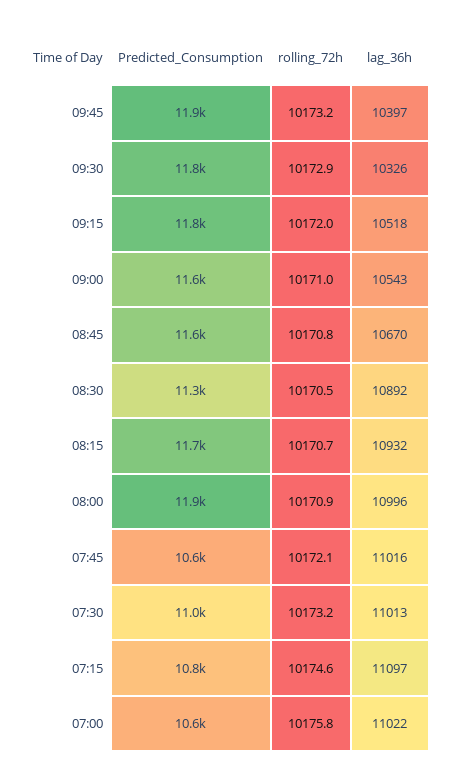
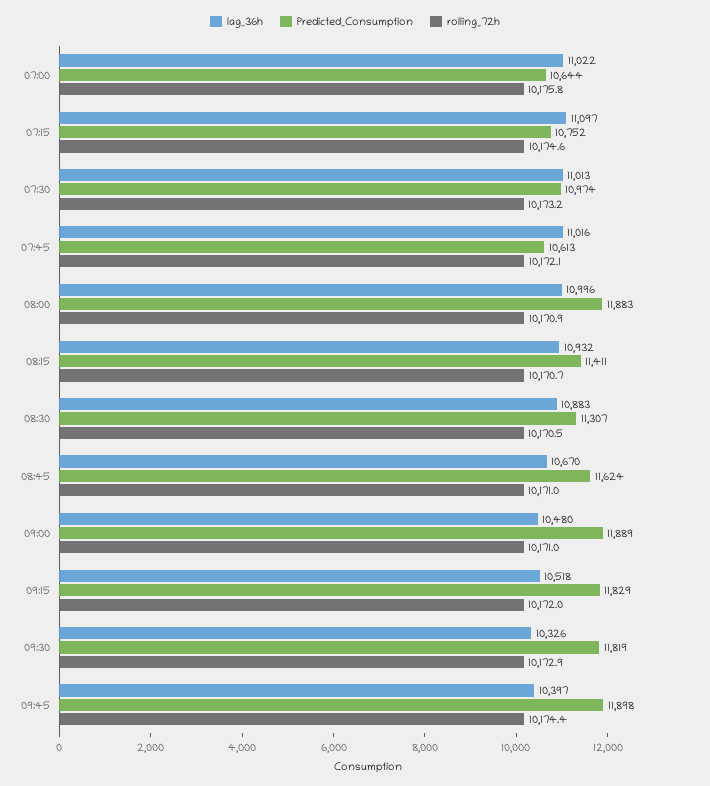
rolling_72h, 09:45: 10173.2 -> 10174.4
Predicted_Consumption, 09:00: 11600 -> 11889
lag_36h, 09:00: 10543 -> 10480
rolling_72h, 08:45: 10170.8 -> 10171
lag_36h, 08:30: 10892 -> 10883
Predicted_Consumption, 08:15: 11700 -> 11411

